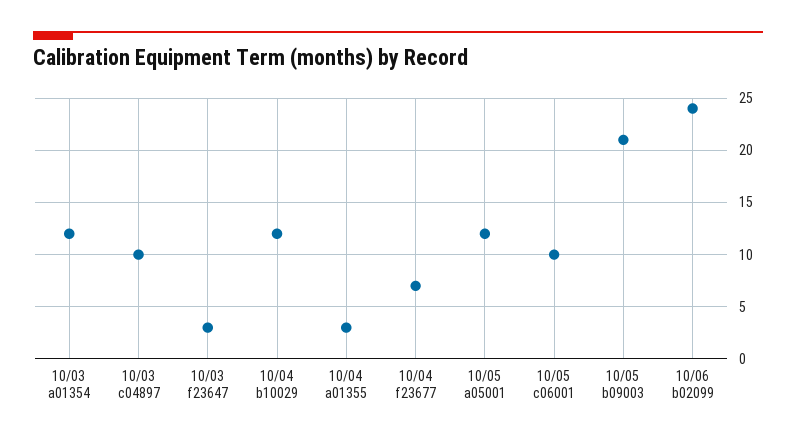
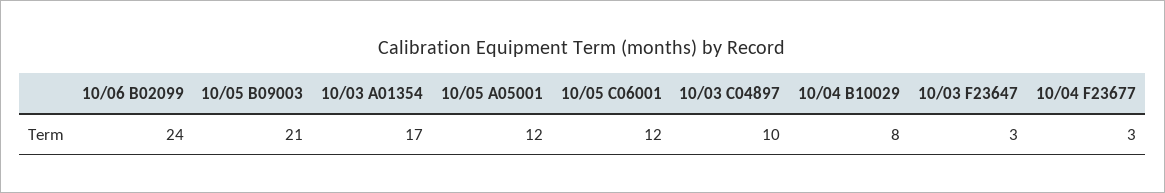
10/03 a01354: 12 -> 17
10/04 b10029: 12 -> 8
10/04 a01355: 3 -> none
10/04 f23677: 7 -> 3
10/05 c06001: 10 -> 12

